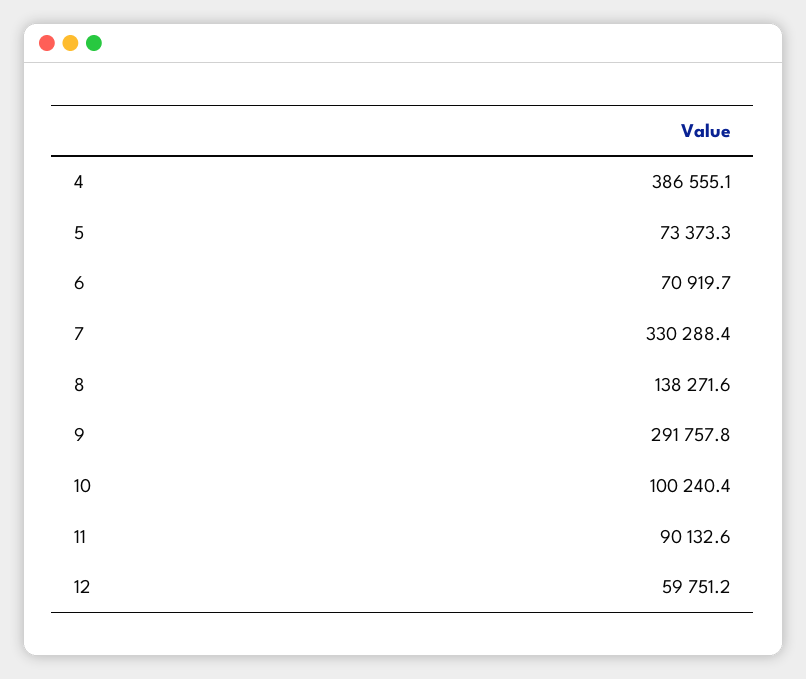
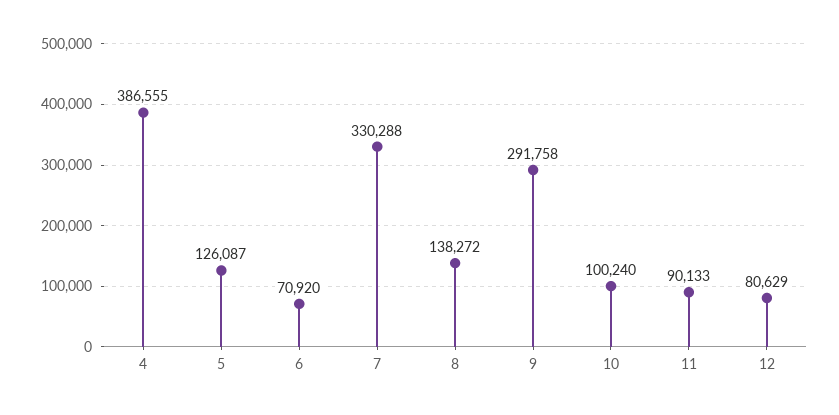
5: 73373.3 -> 126087
12: 59751.2 -> 80629

